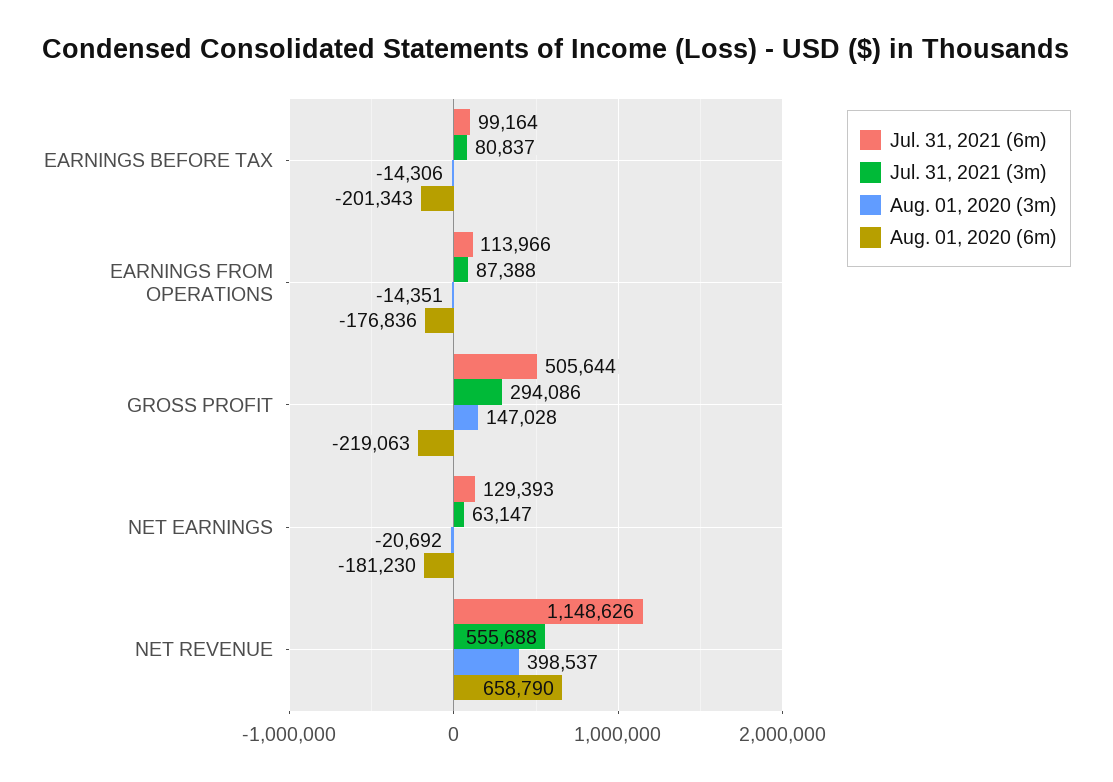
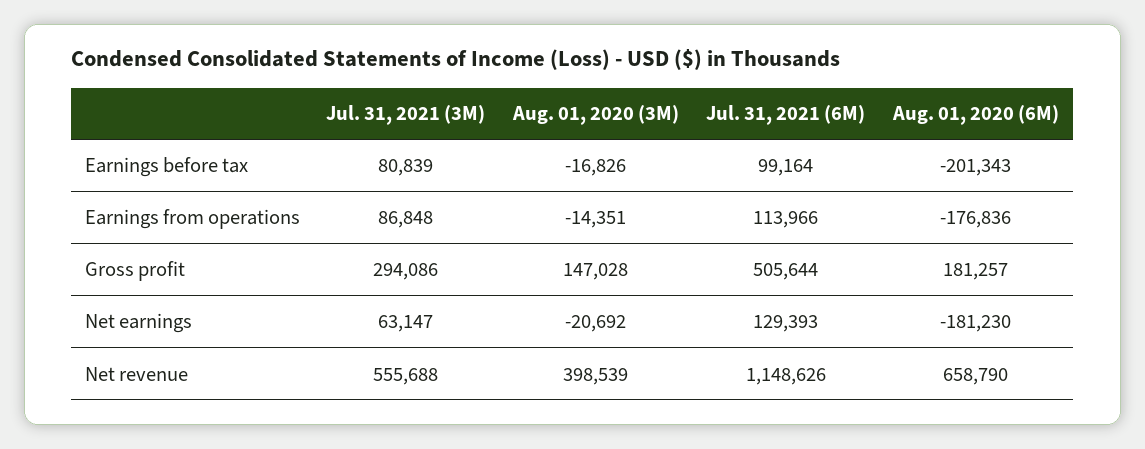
Jul. 31, 2021 (3m), EARNINGS BEFORE TAX: 80837 -> 80839
Aug. 01, 2020 (3m), EARNINGS BEFORE TAX: -14306 -> -16826
Jul. 31, 2021 (3m), EARNINGS FROM OPERATIONS: 87388 -> 86848
Aug. 01, 2020 (6m), GROSS PROFIT: -219063 -> 181257
Aug. 01, 2020 (3m), NET REVENUE: 398537 -> 398539

